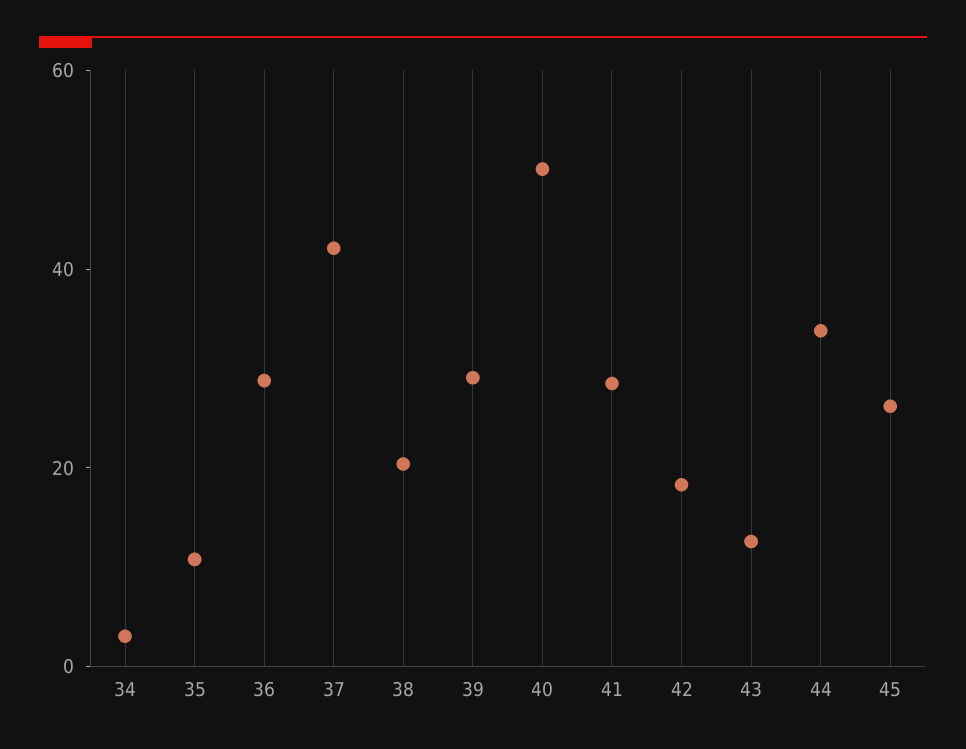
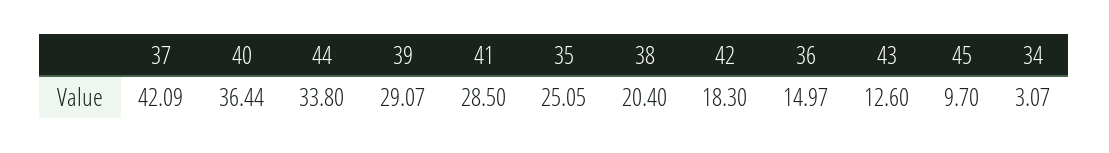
35: 10 -> 25.05
36: 30 -> 14.97
40: 50 -> 36.44
45: 25 -> 9.7

